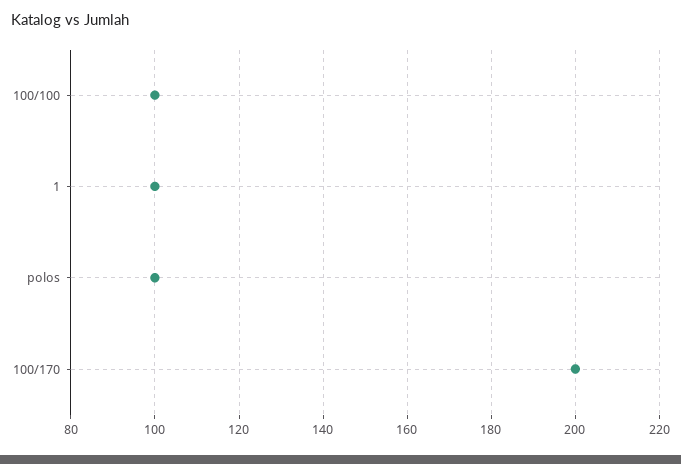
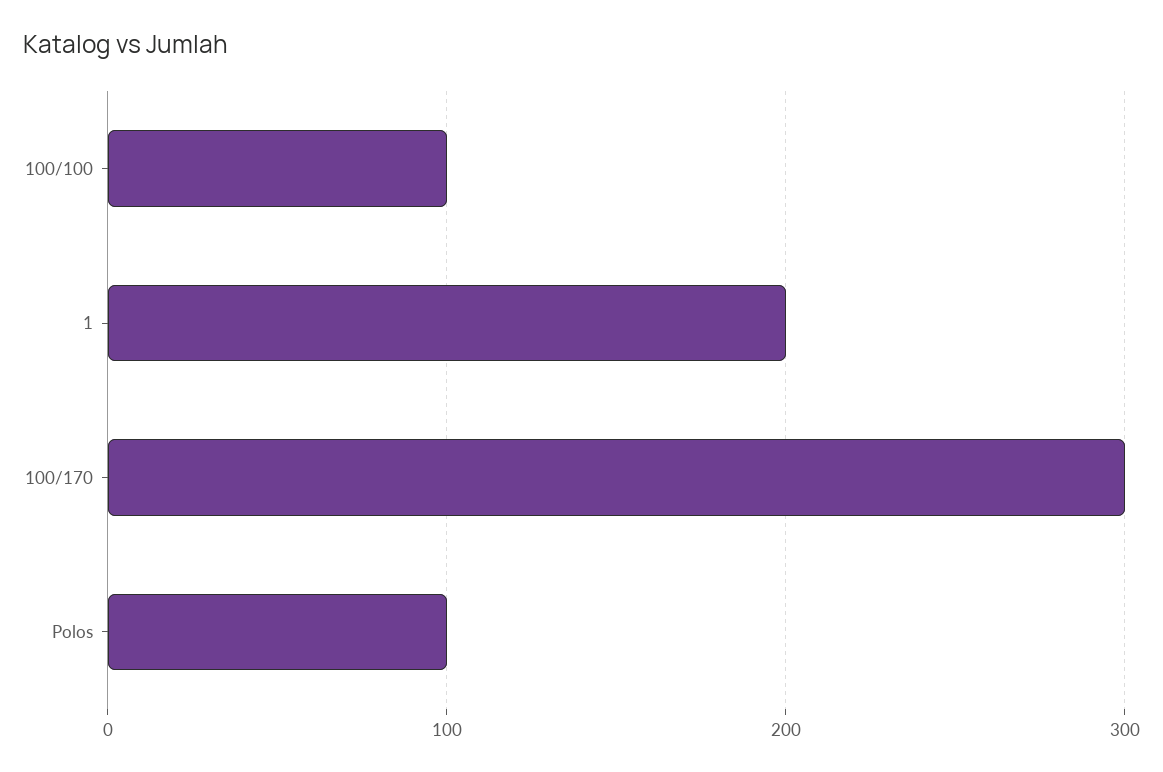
1: 100 -> 200
100/170: 200 -> 300

